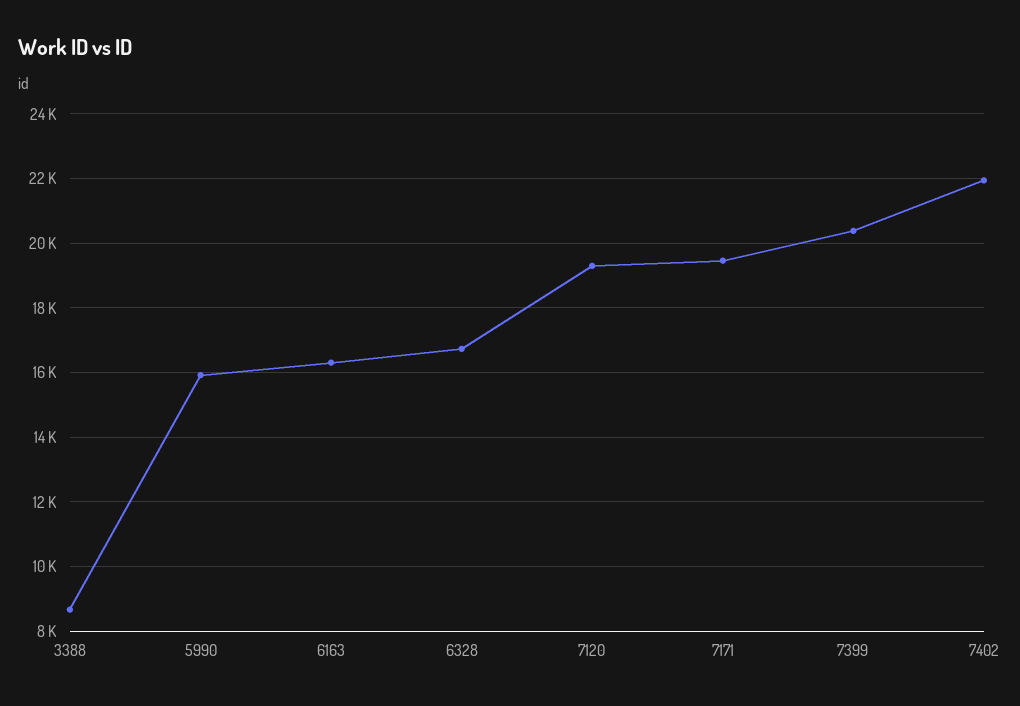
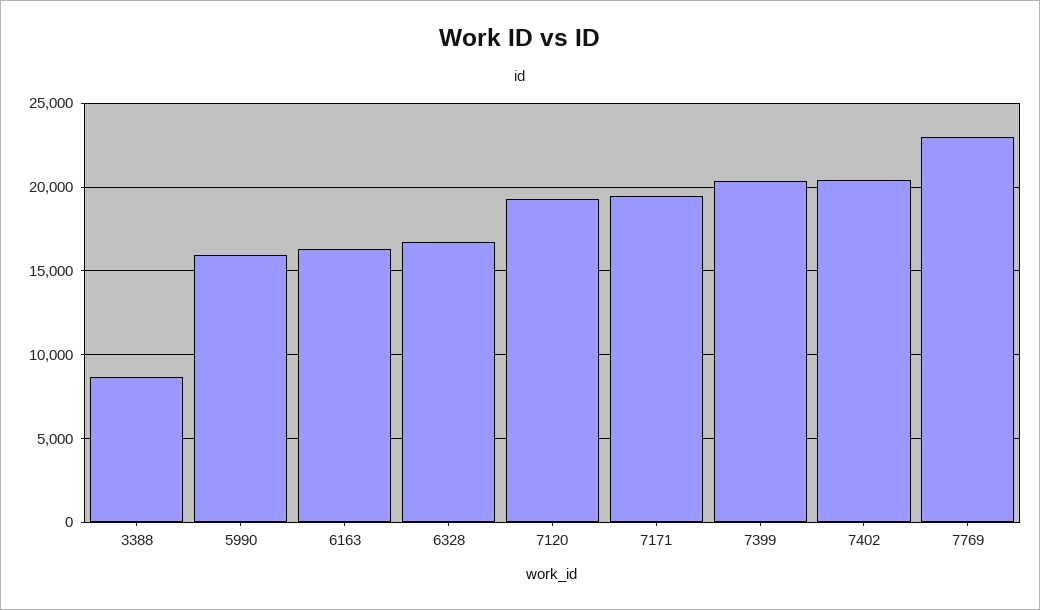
7402: 22000 -> 20500
7769: none -> 23000

